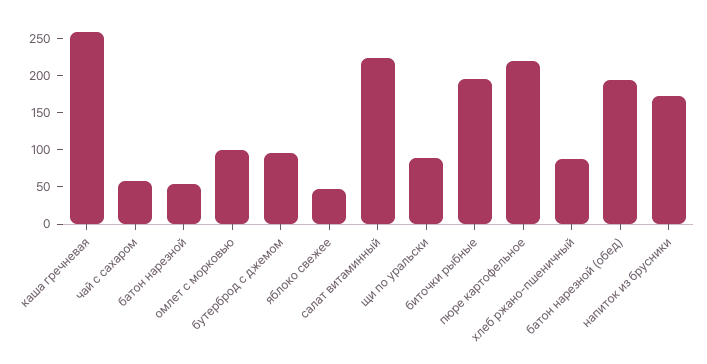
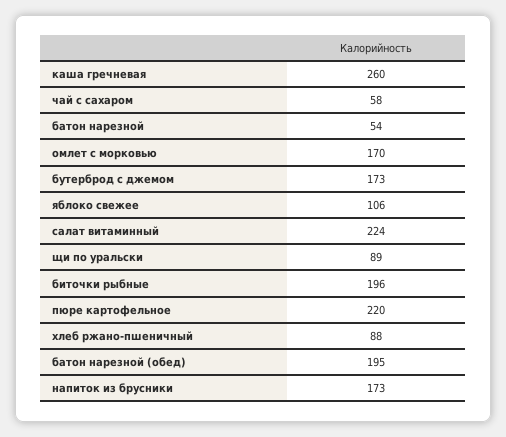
омлет с морковью: 100 -> 170
бутерброд с джемом: 100 -> 173
яблоко свежее: 50 -> 106

